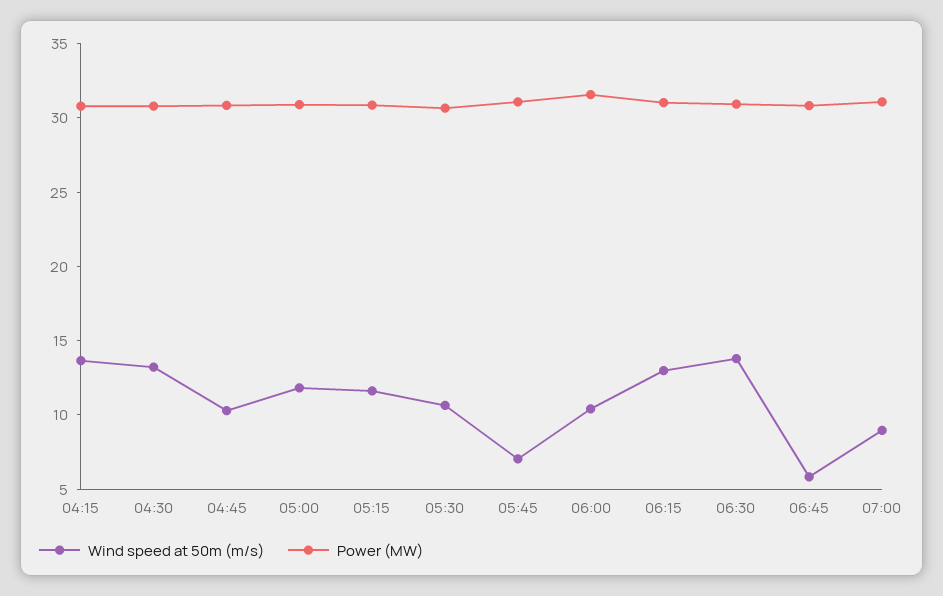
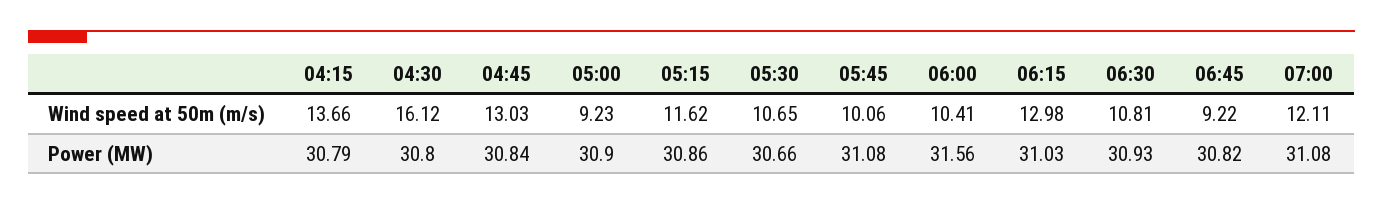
Wind speed at 50m (m/s), 04:30: 13 -> 16.12
Wind speed at 50m (m/s), 04:45: 10 -> 13.03
Wind speed at 50m (m/s), 05:00: 12 -> 9.23
Wind speed at 50m (m/s), 05:45: 7 -> 10.06
Wind speed at 50m (m/s), 06:30: 14 -> 10.81
Wind speed at 50m (m/s), 06:45: 6 -> 9.22
Wind speed at 50m (m/s), 07:00: 9 -> 12.11

